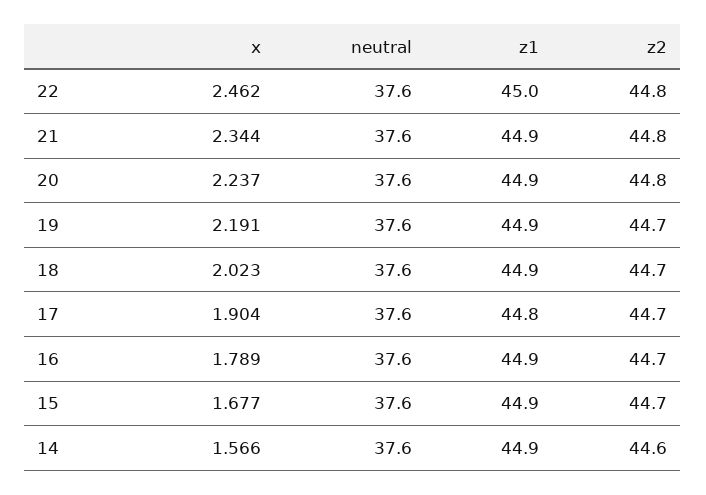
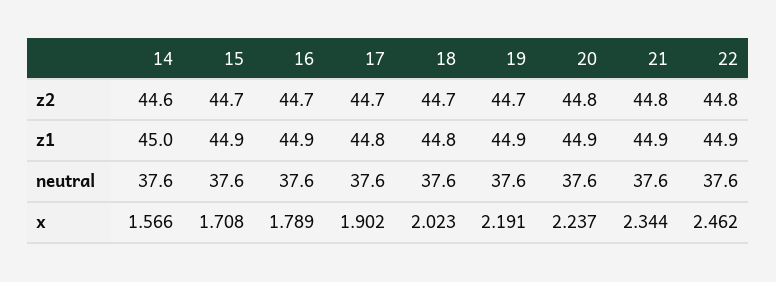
z1, 22: 45 -> 44.9
z1, 18: 44.9 -> 44.8
x, 17: 1.904 -> 1.902
x, 15: 1.677 -> 1.708
z1, 14: 44.9 -> 45

